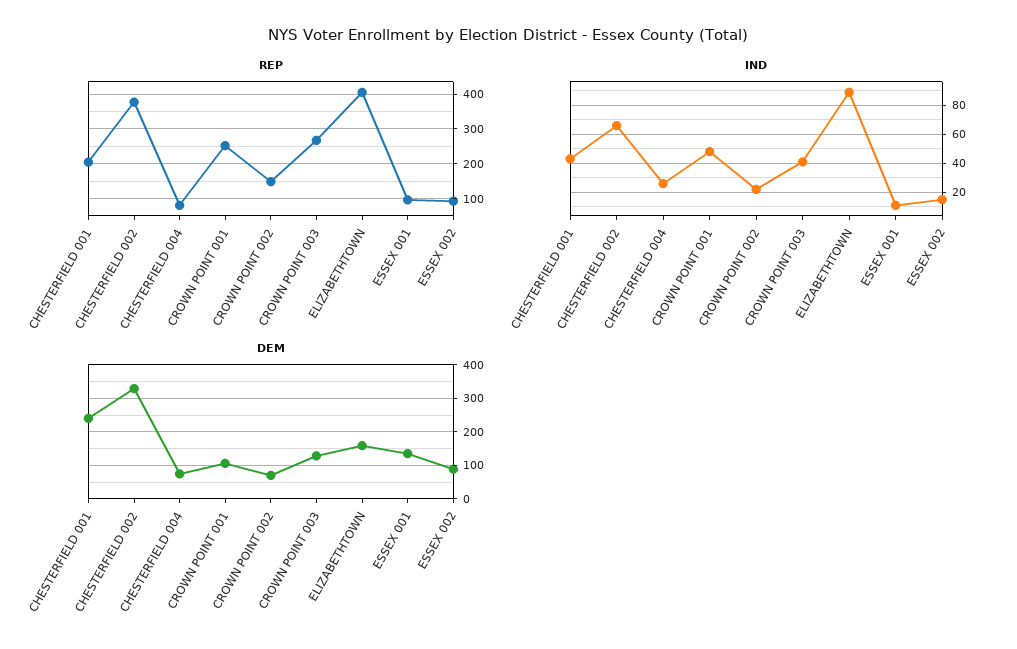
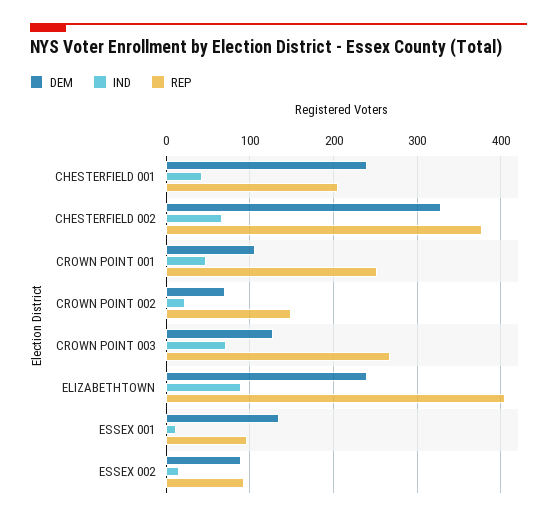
REP, CHESTERFIELD 004: 80 -> none
IND, CHESTERFIELD 004: 25 -> none
IND, CROWN POINT 003: 40 -> 70
DEM, CHESTERFIELD 004: 80 -> none
DEM, ELIZABETHTOWN: 160 -> 240

